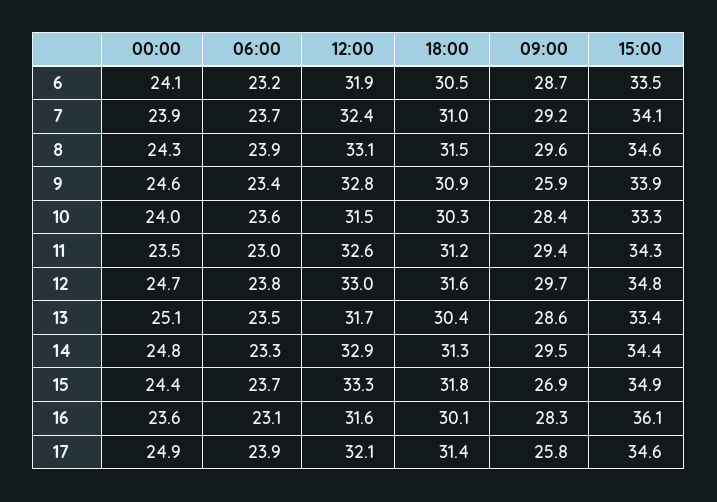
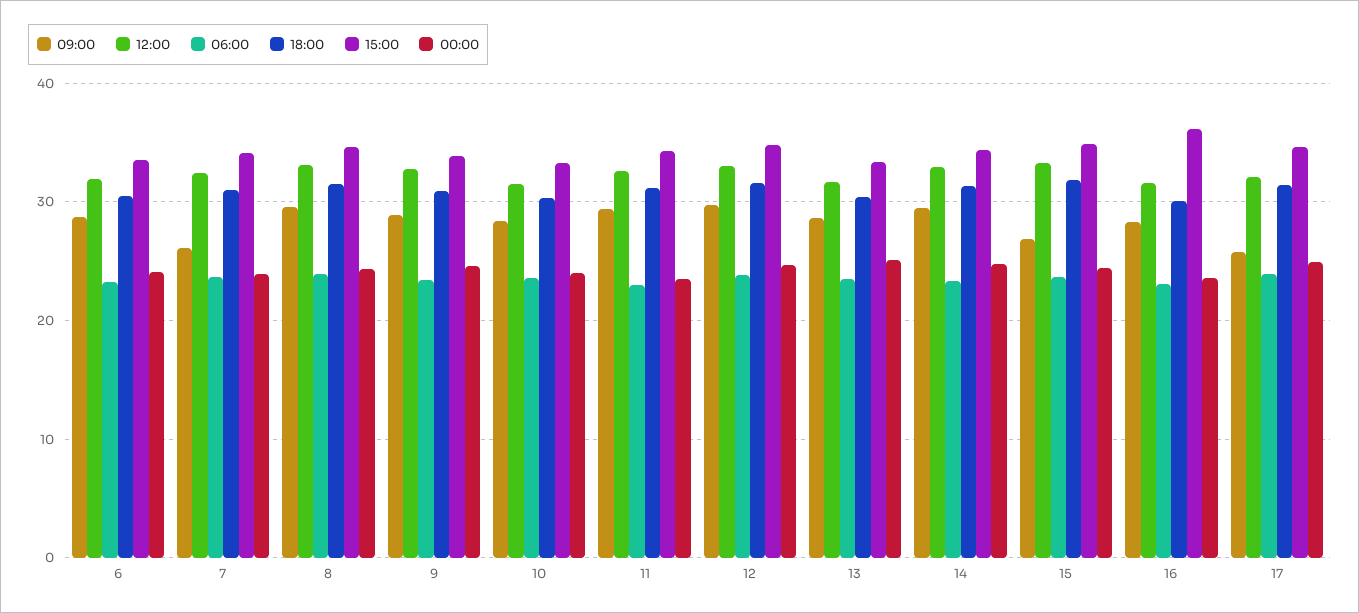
09:00, 7: 29.2 -> 26
09:00, 9: 25.9 -> 29

